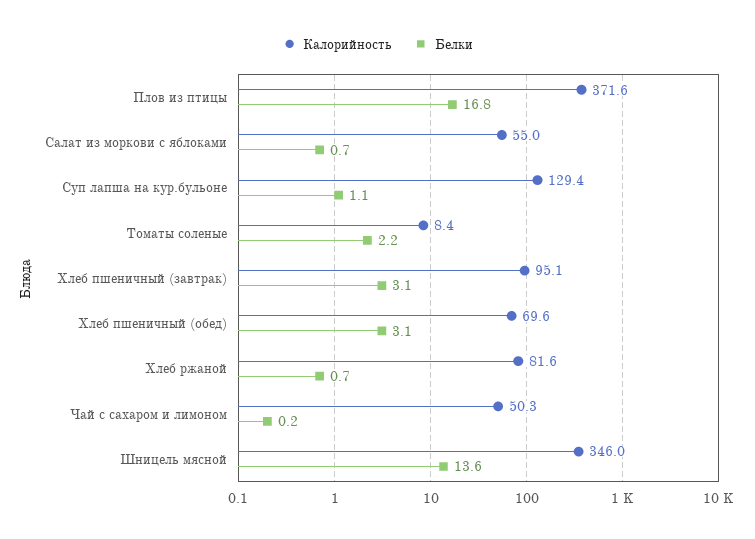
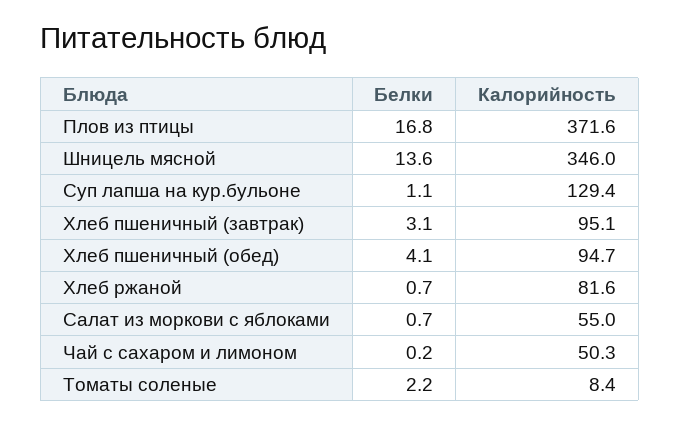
Калорийность, Хлеб пшеничный (обед): 69.6 -> 94.7
Белки, Хлеб пшеничный (обед): 3.1 -> 4.1

